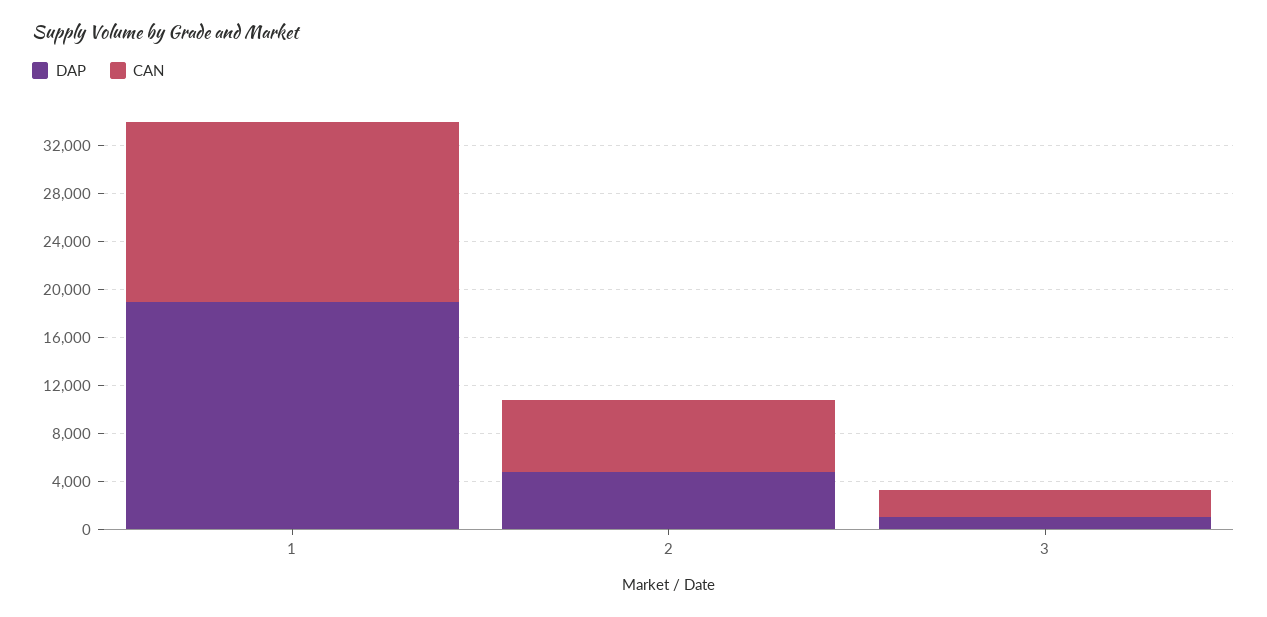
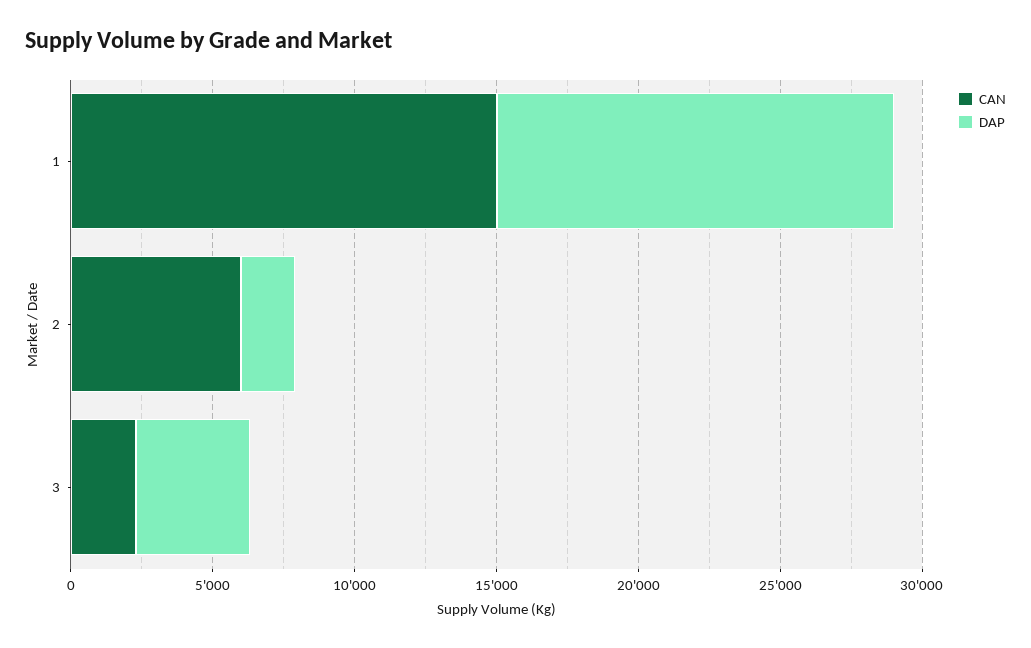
DAP, 1: 19000 -> 14000
DAP, 2: 5000 -> 2000
DAP, 3: 1000 -> 4000

